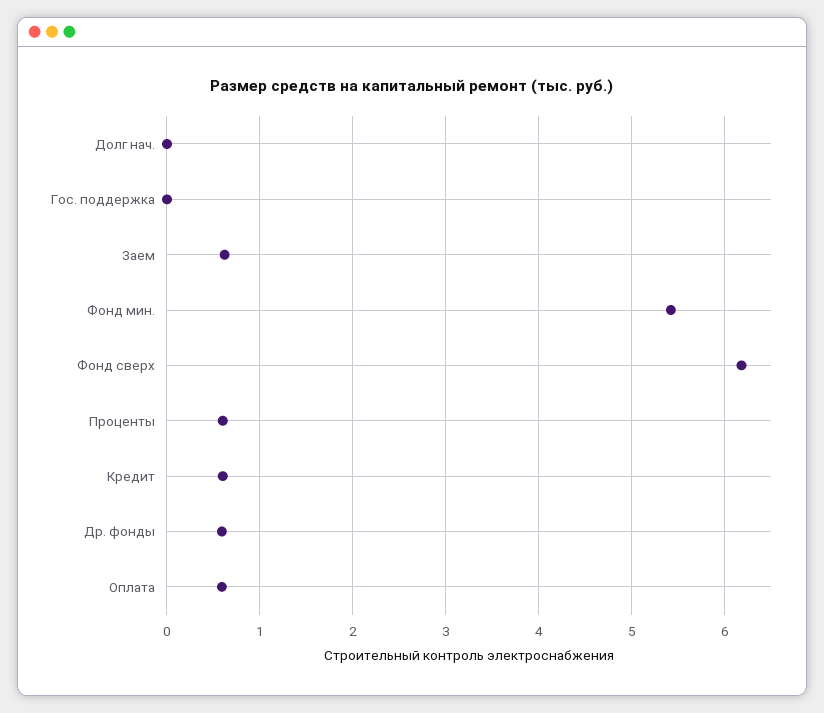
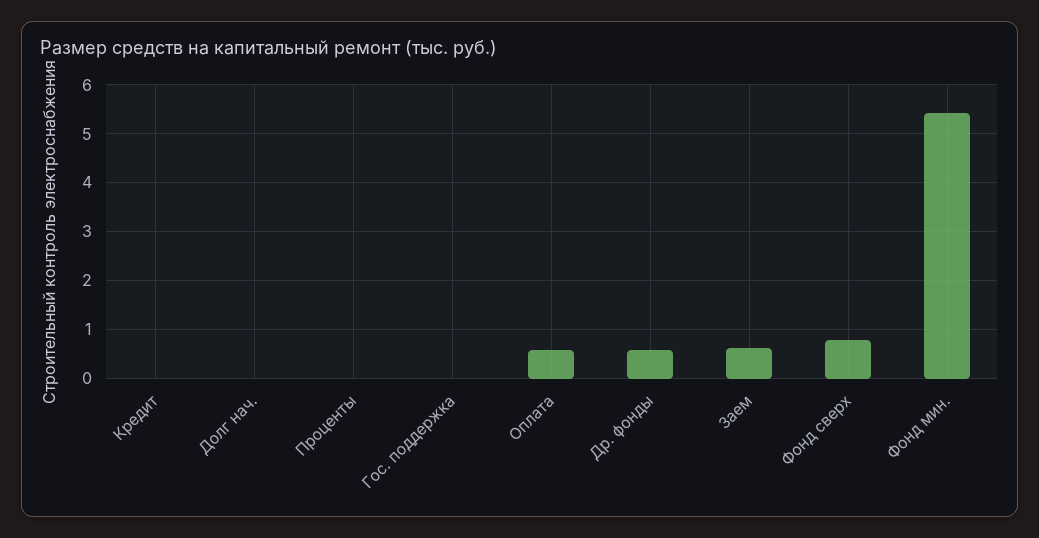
Фонд сверх: 6.2 -> 0.8
Проценты: 0.6 -> 0
Кредит: 0.6 -> 0

